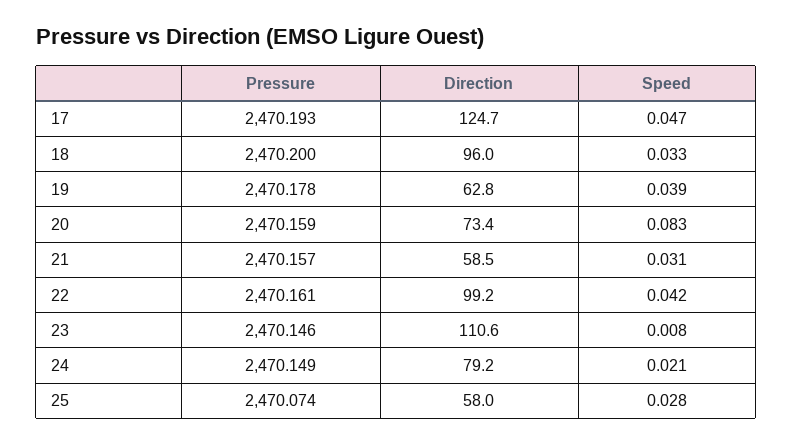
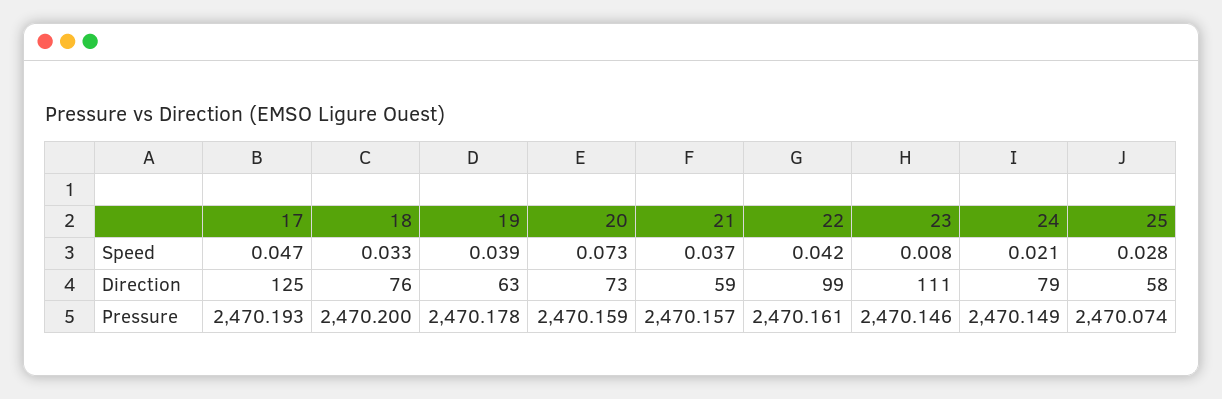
Direction, 18: 96 -> 76
Speed, 20: 0.083 -> 0.073
Speed, 21: 0.031 -> 0.037

